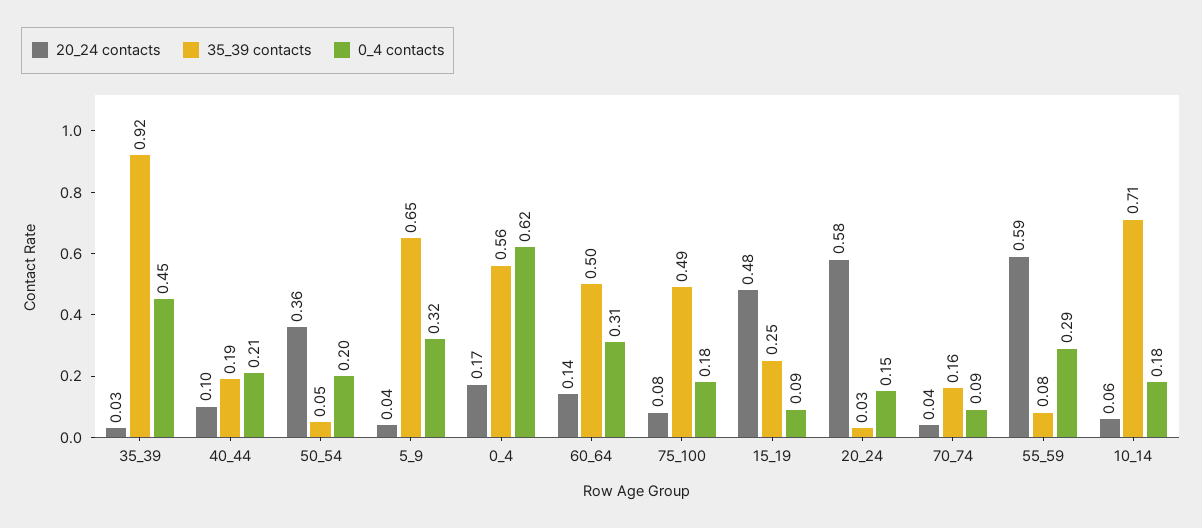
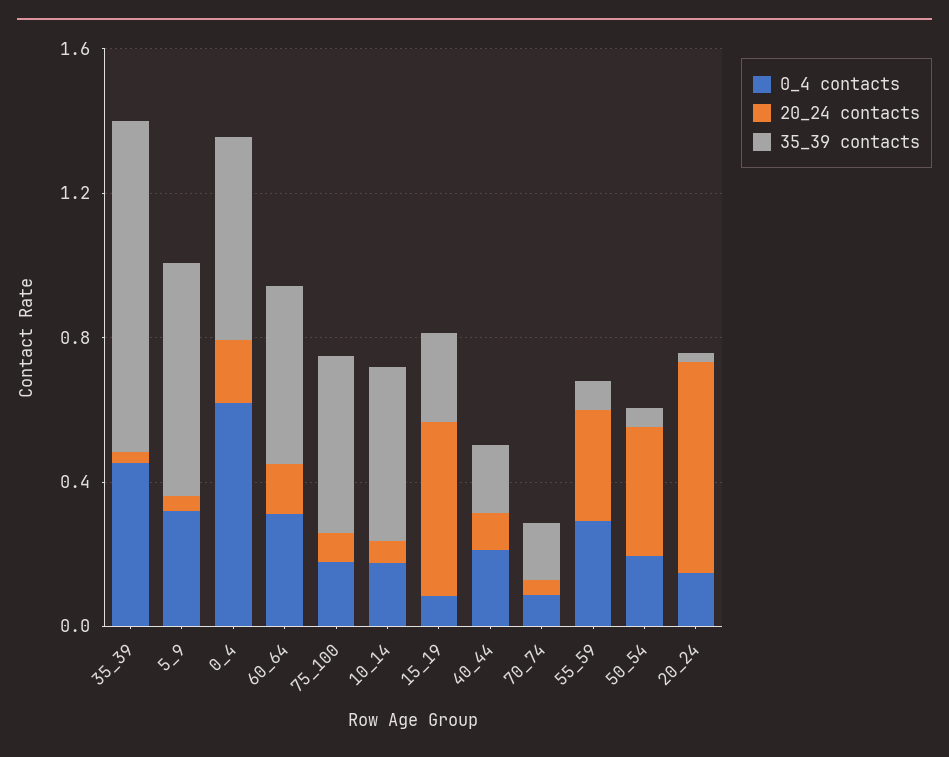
20_24 contacts, 55_59: 0.59 -> 0.3
35_39 contacts, 10_14: 0.71 -> 0.5

